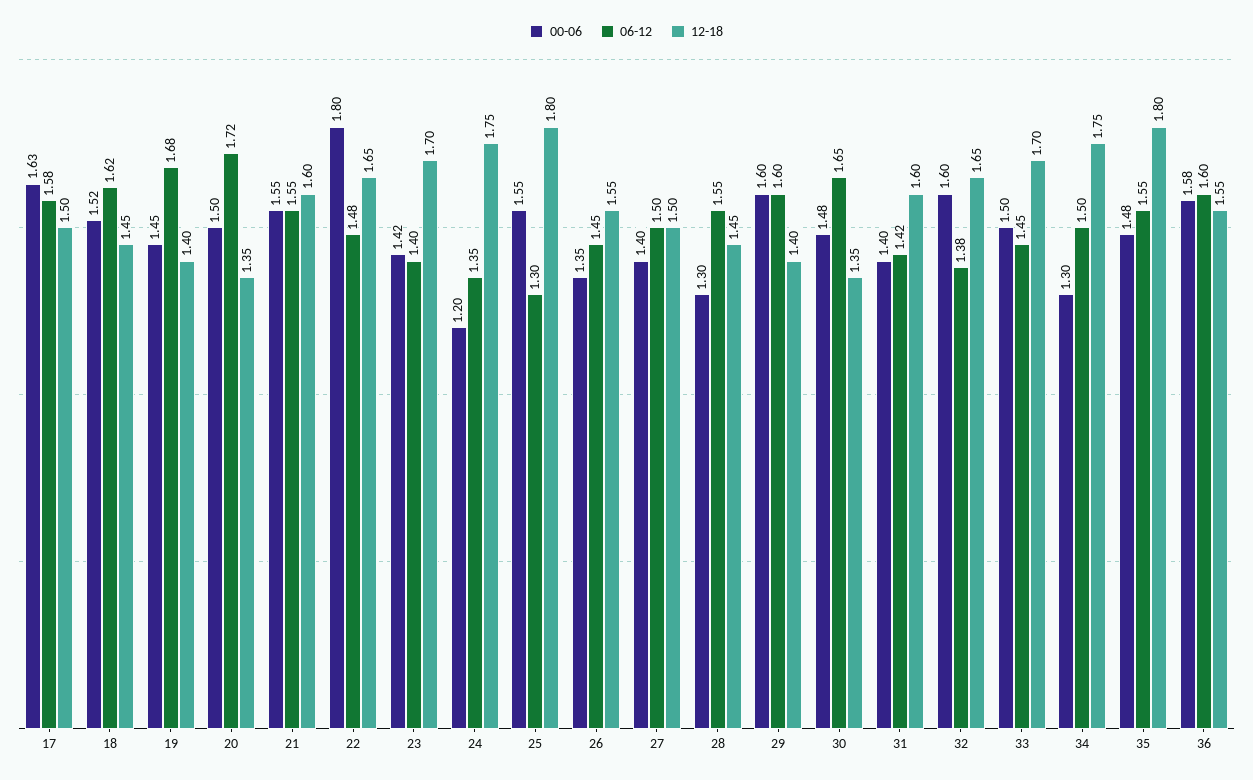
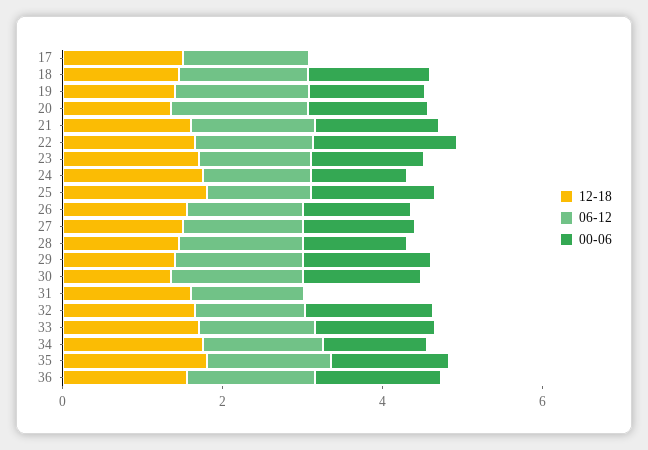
00-06, 17: 1.63 -> 0
00-06, 31: 1.4 -> 0

